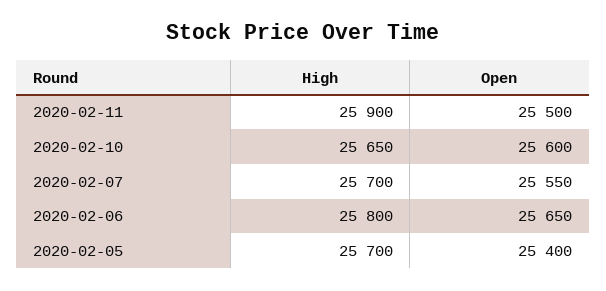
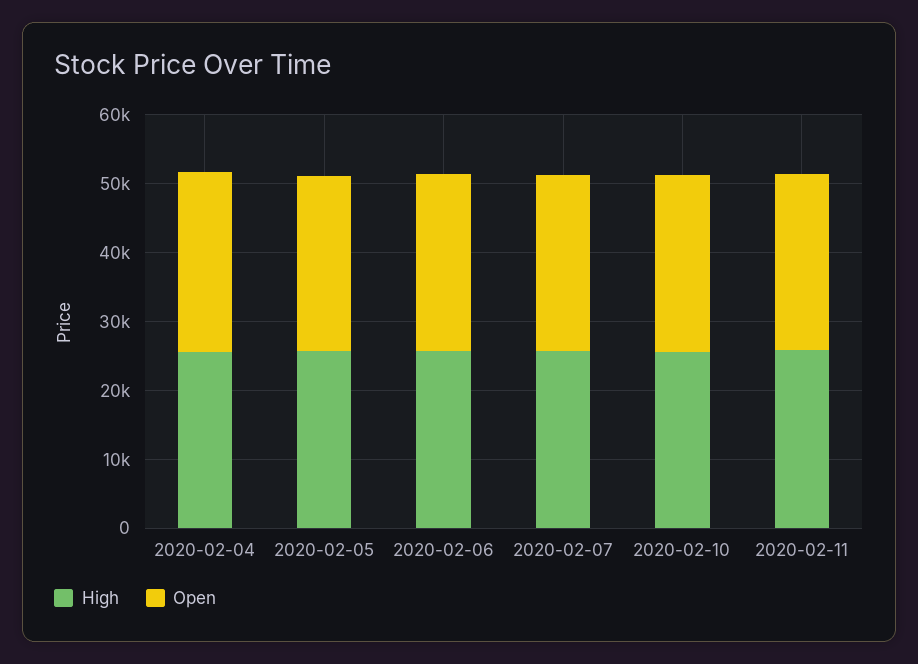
High, 2020-02-04: none -> 26000
Open, 2020-02-04: none -> 26000

